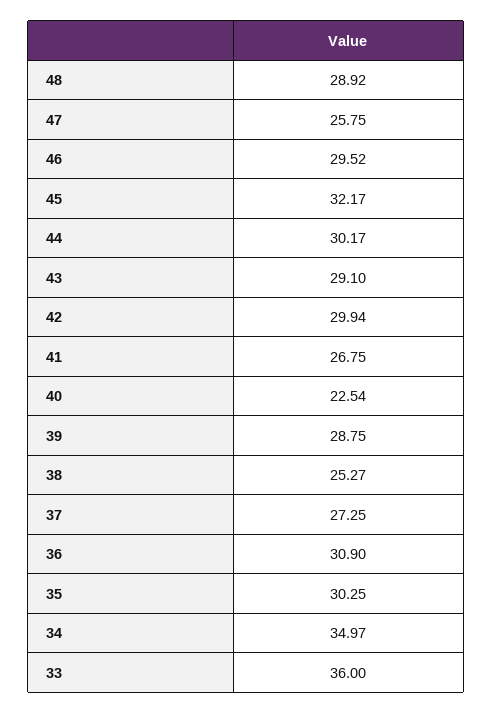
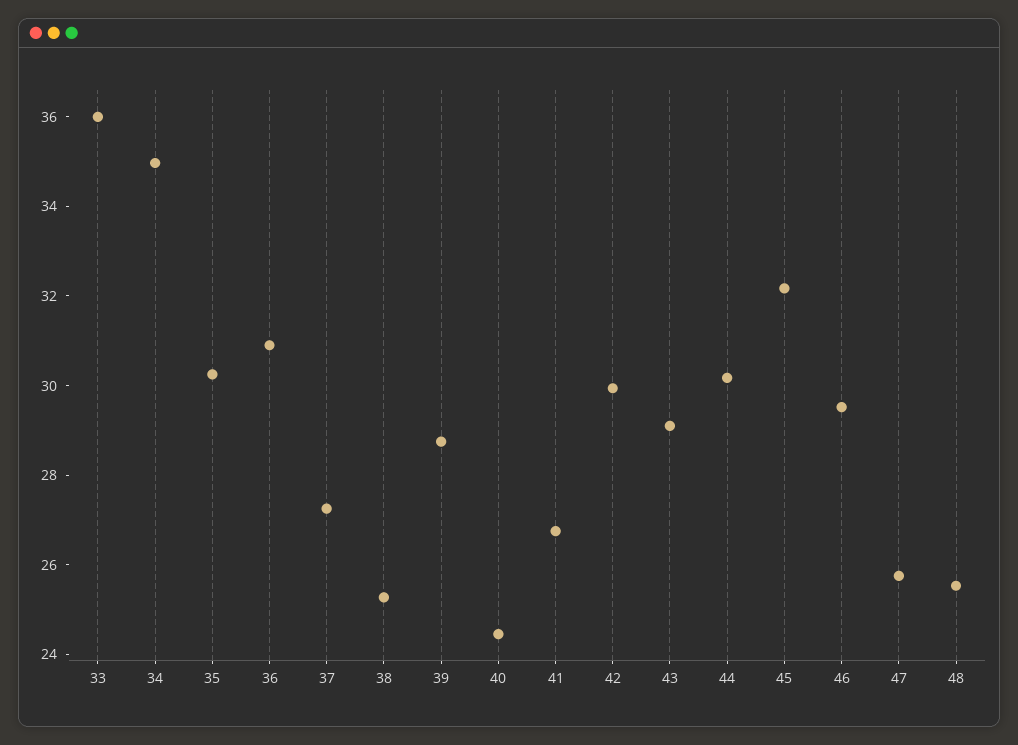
48: 28.92 -> 25.5
40: 22.54 -> 24.5

